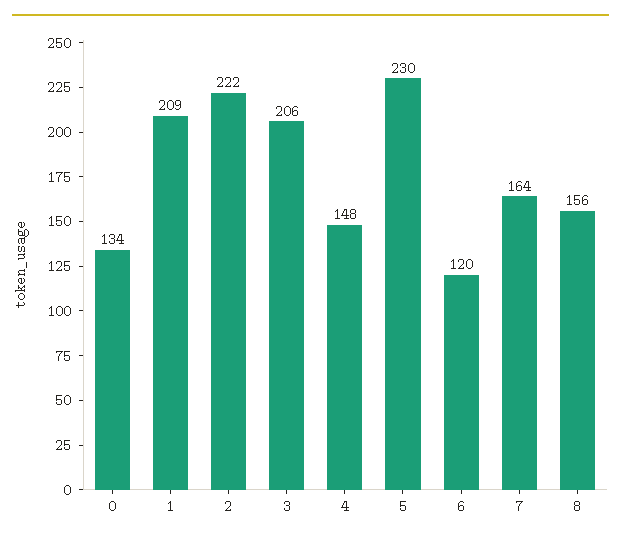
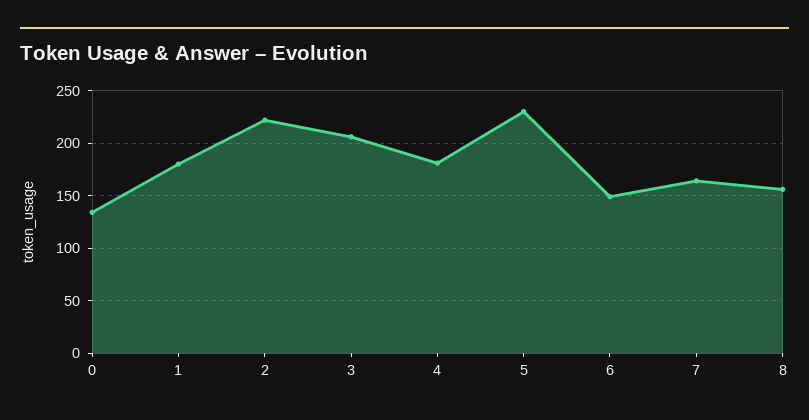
1: 209 -> 180
4: 148 -> 180
6: 120 -> 150

